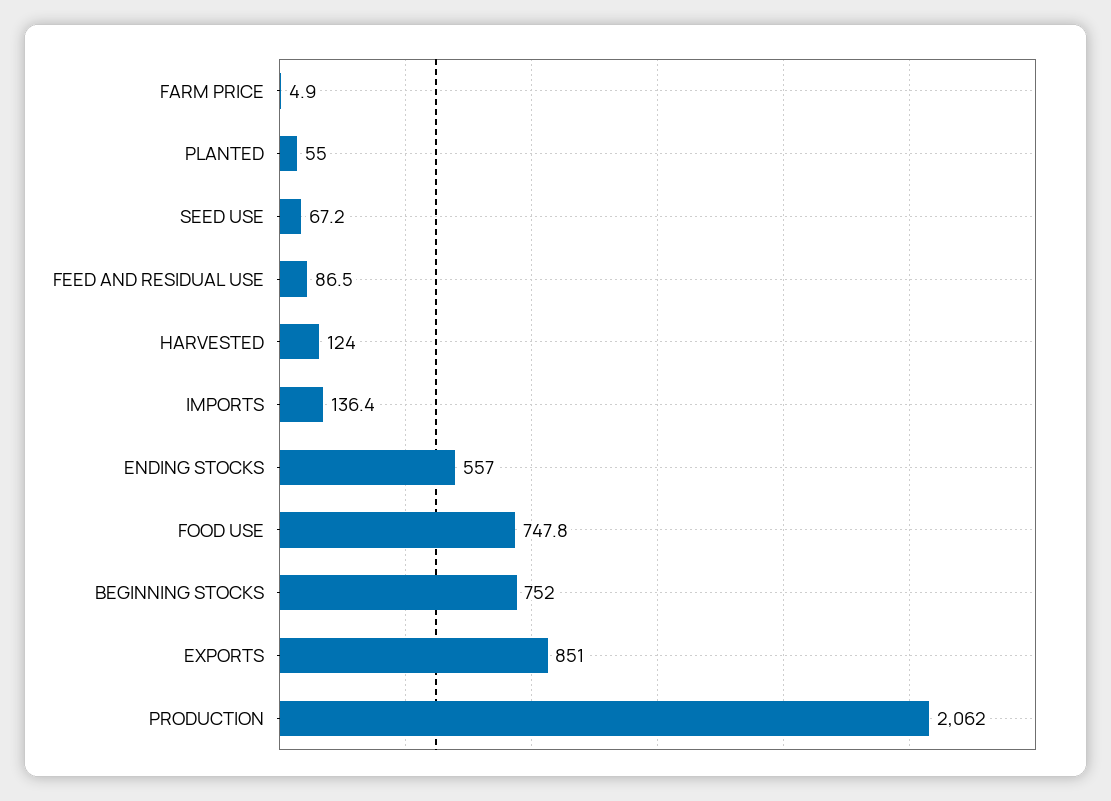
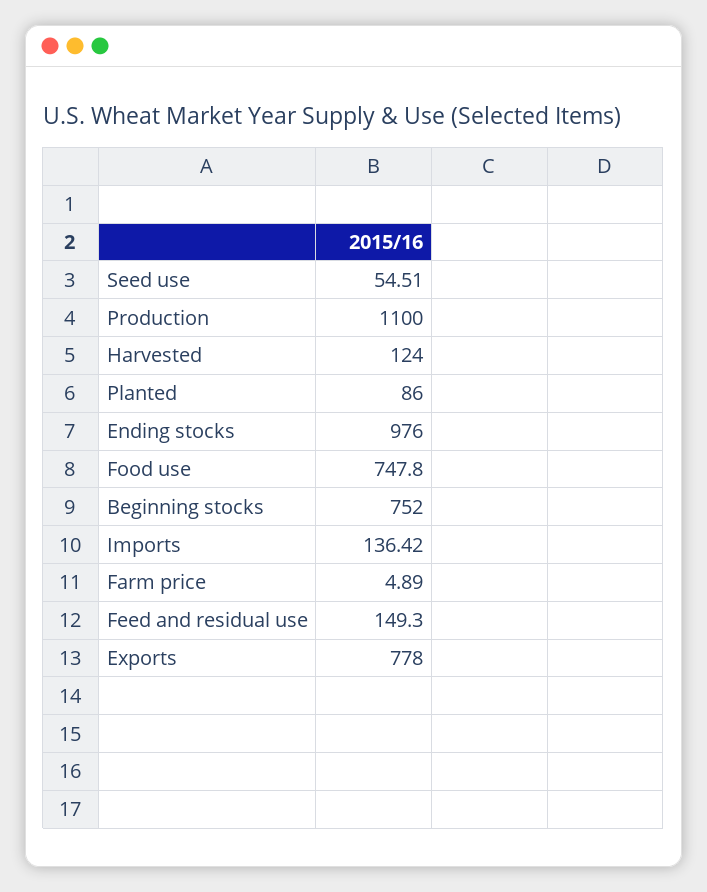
PLANTED: 55 -> 86
SEED USE: 67.2 -> 54.51
FEED AND RESIDUAL USE: 86.5 -> 149.3
ENDING STOCKS: 557 -> 976
EXPORTS: 851 -> 778
PRODUCTION: 2062 -> 1100

